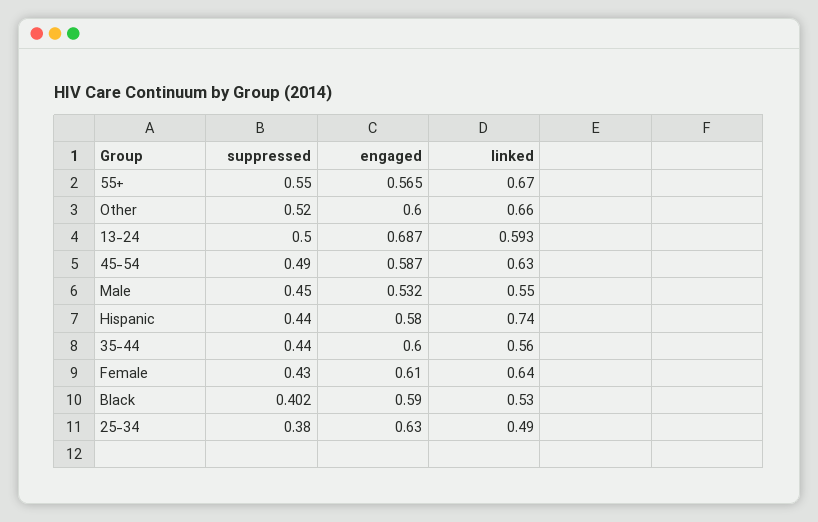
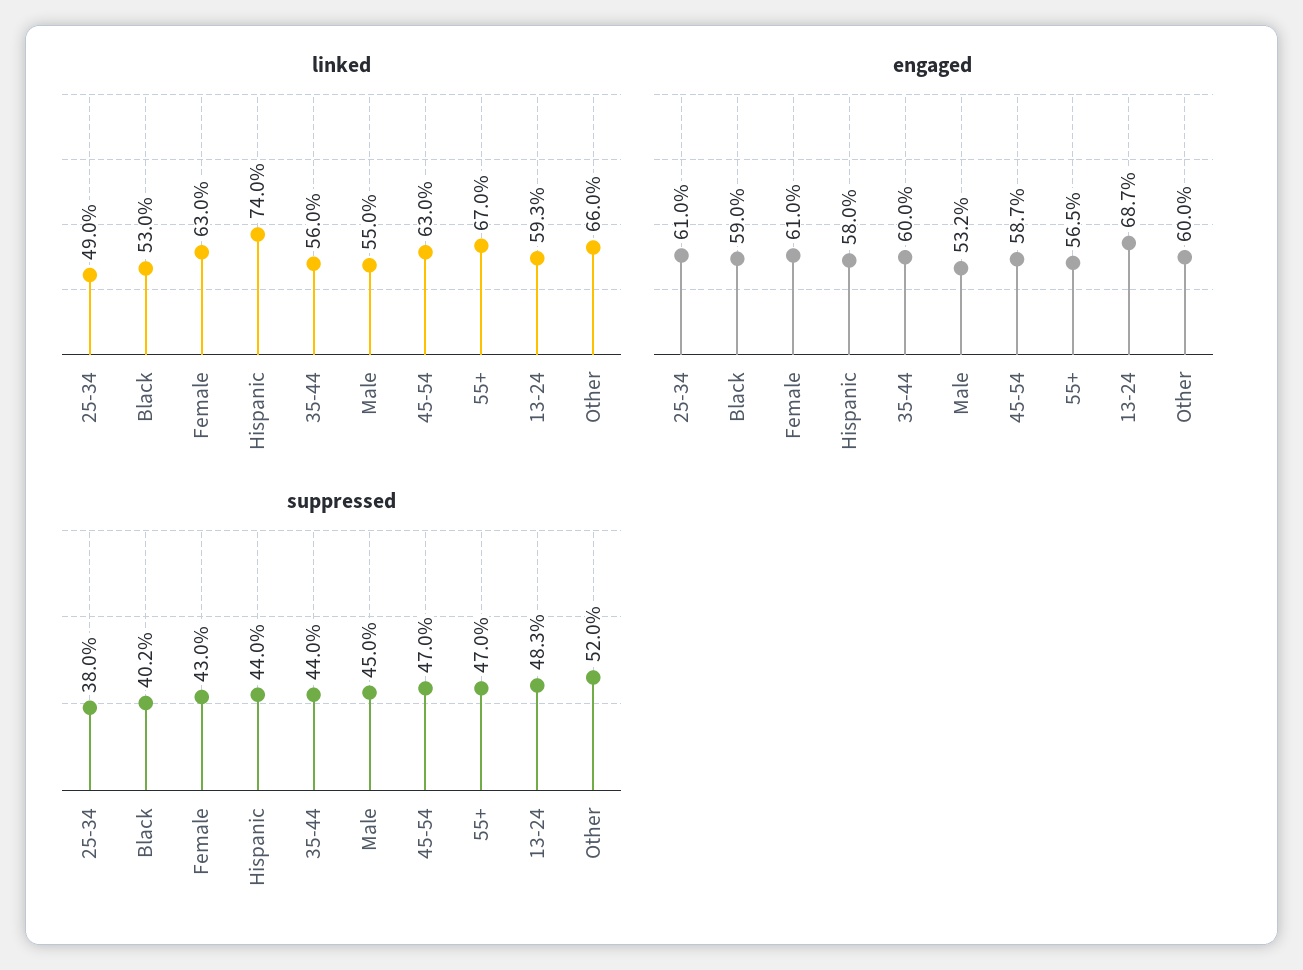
suppressed, 55+: 0.55 -> 0.47
suppressed, 13-24: 0.5 -> 0.483
suppressed, 45-54: 0.49 -> 0.47
linked, Female: 0.64 -> 0.63
engaged, 25-34: 0.63 -> 0.61

